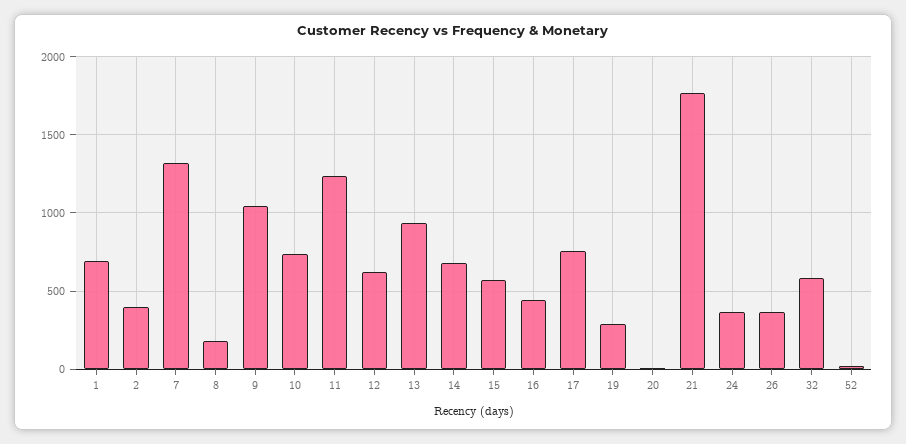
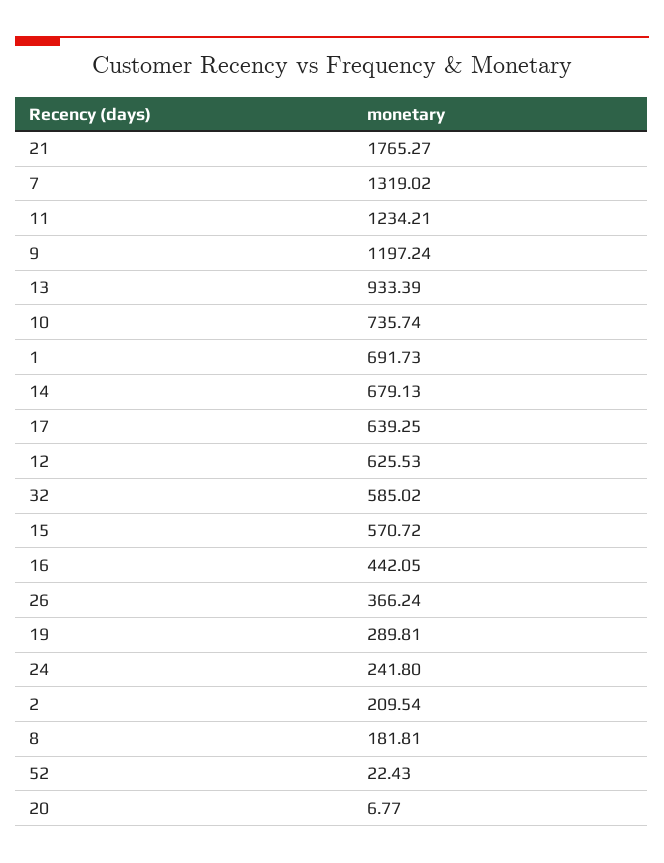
2: 400 -> 209.54
9: 1050 -> 1197.24
17: 750 -> 639.25
24: 350 -> 241.8

